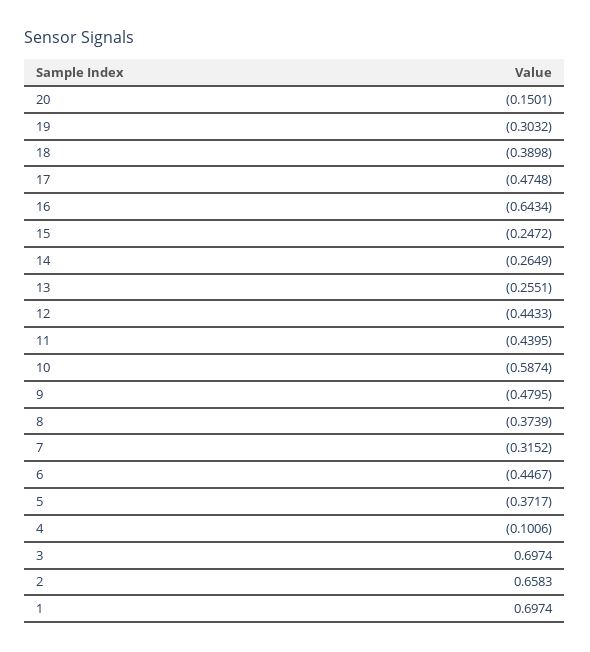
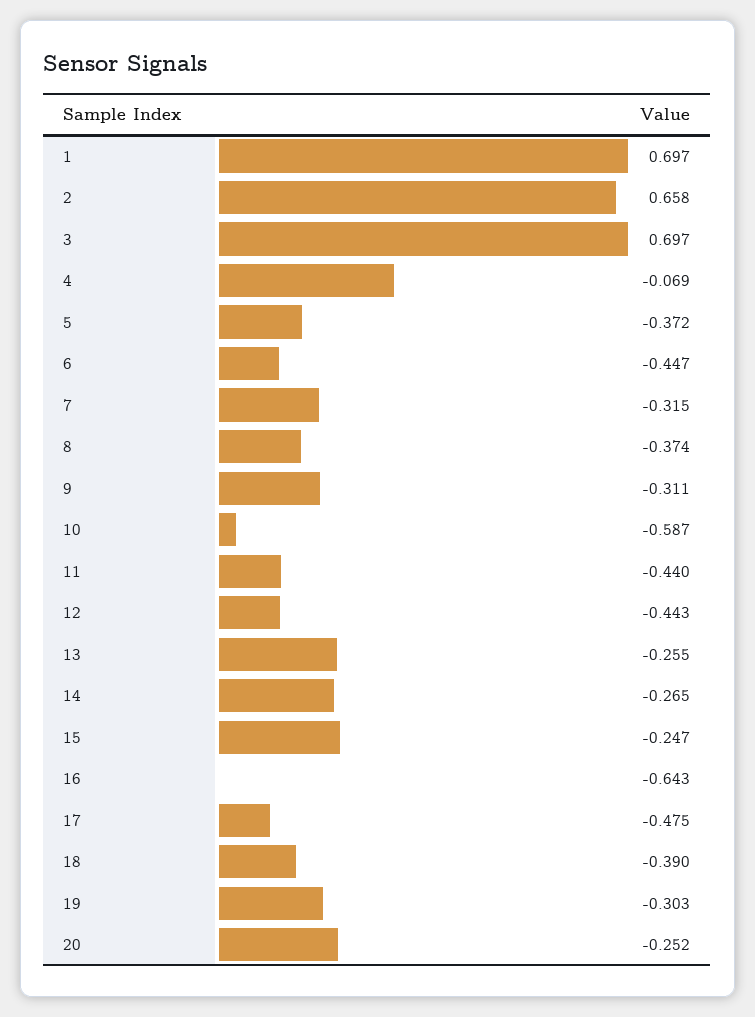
20: -0.1501 -> -0.252
9: -0.4795 -> -0.311
4: -0.1006 -> -0.069

